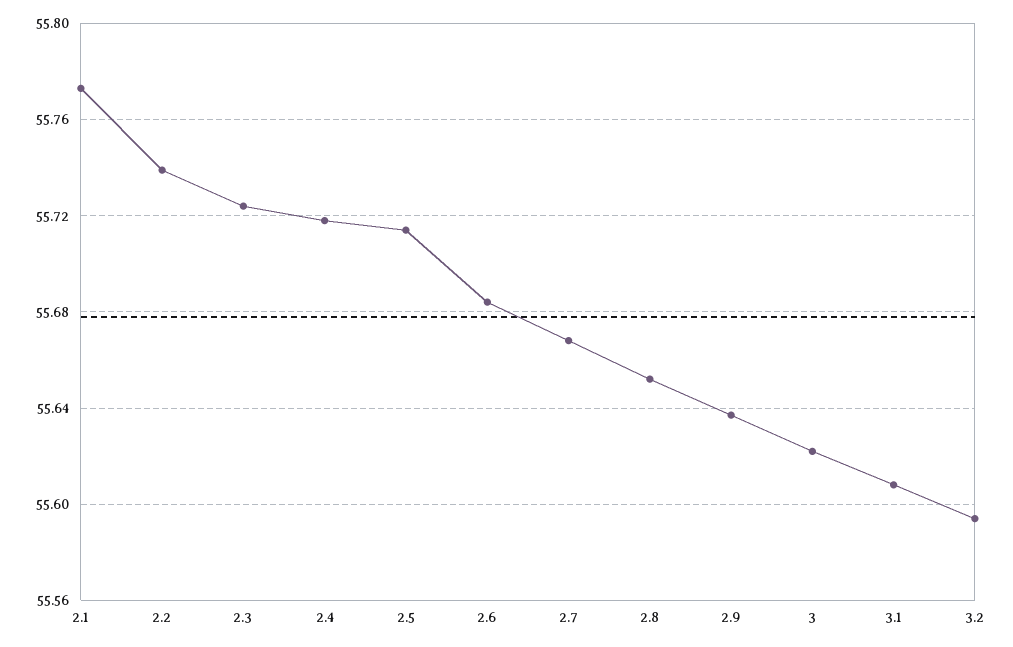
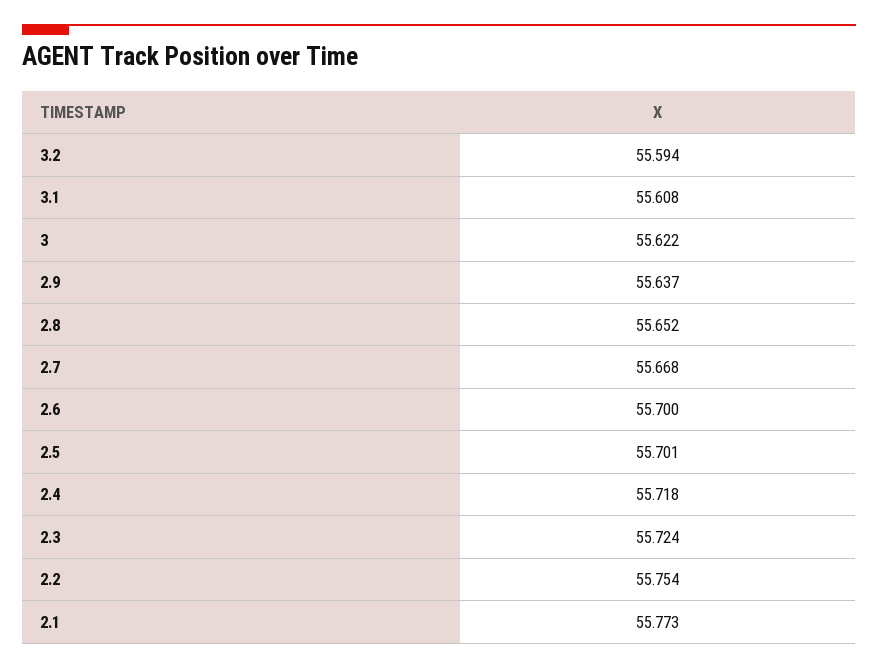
2.2: 55.74 -> 55.754
2.5: 55.715 -> 55.701
2.6: 55.685 -> 55.7

